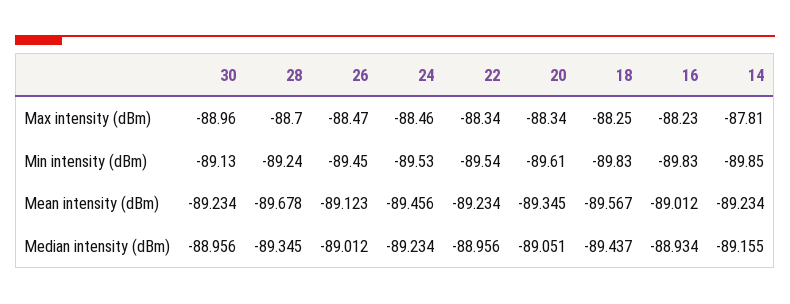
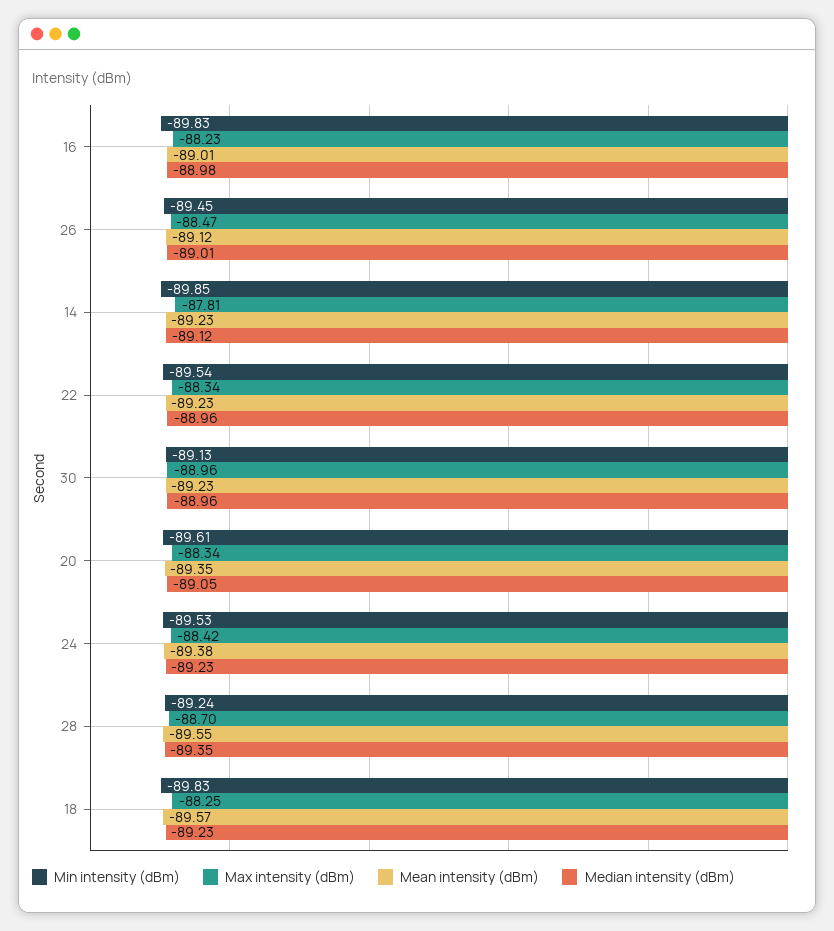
Max intensity (dBm), 24: -88.46 -> -88.42
Mean intensity (dBm), 28: -89.678 -> -89.55
Mean intensity (dBm), 24: -89.456 -> -89.38
Median intensity (dBm), 18: -89.437 -> -89.23
Median intensity (dBm), 16: -88.934 -> -88.98
Median intensity (dBm), 14: -89.155 -> -89.12

